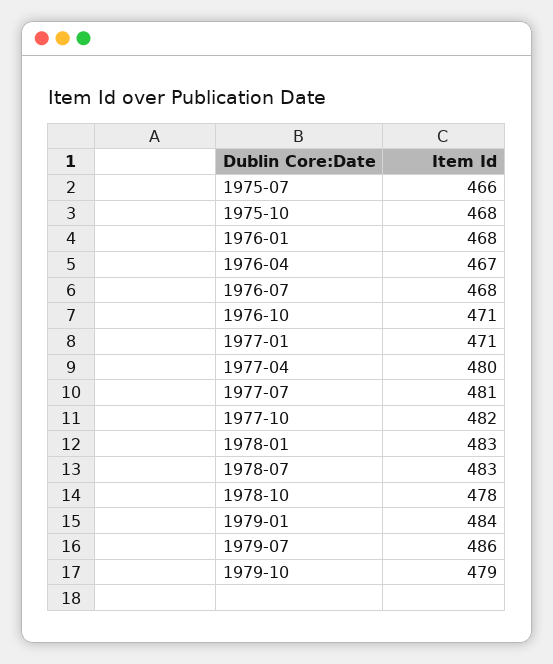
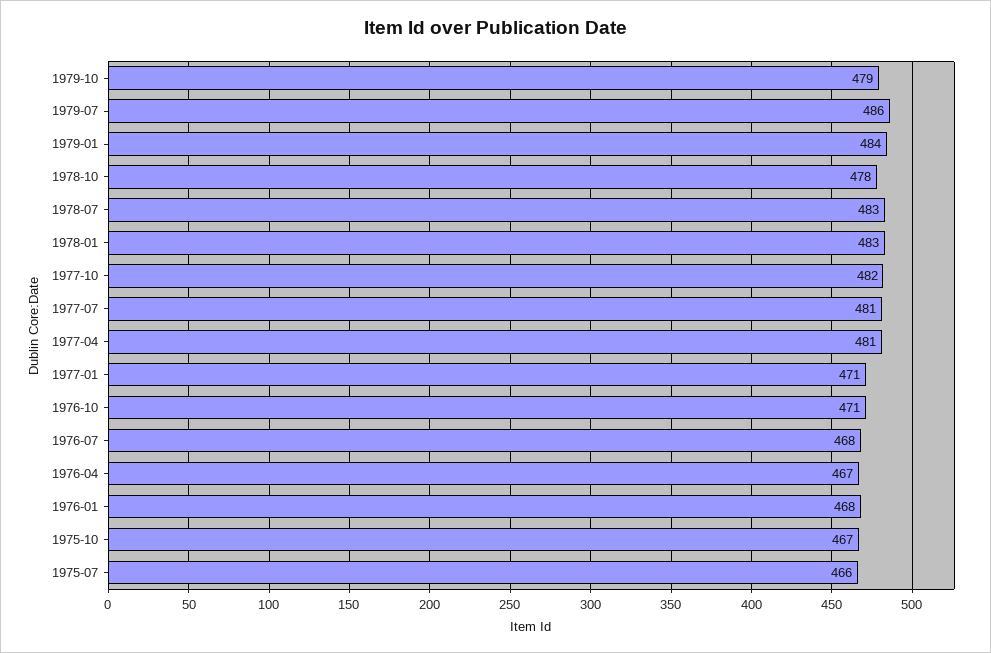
1975-10: 468 -> 467
1977-04: 480 -> 481

